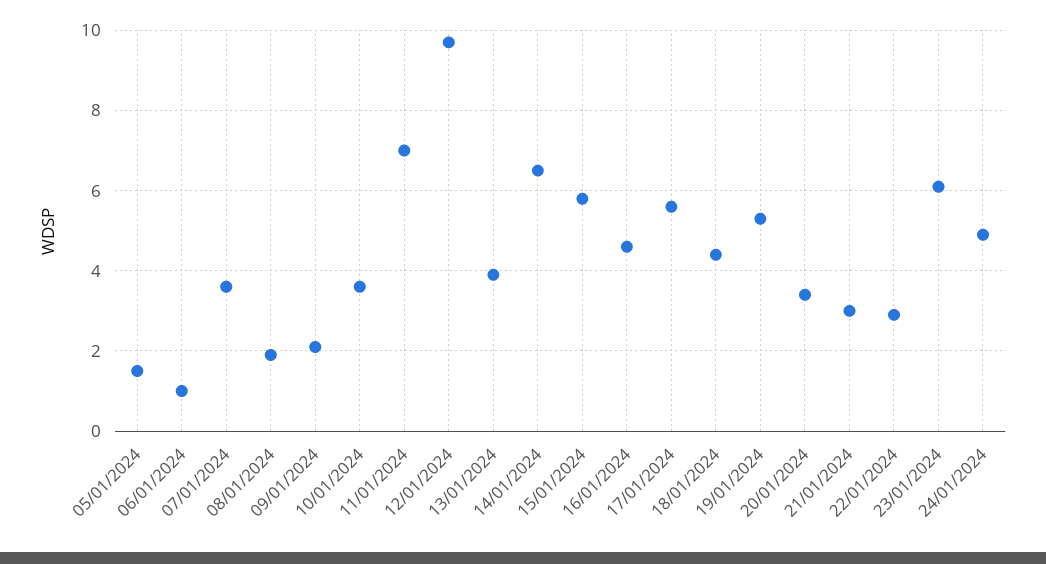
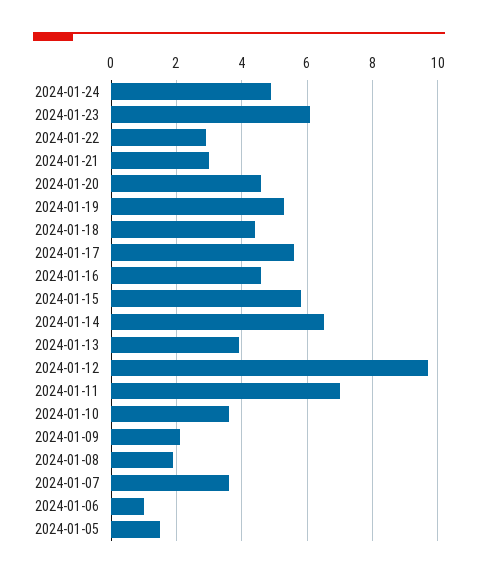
20/01/2024: 3.5 -> 4.5

